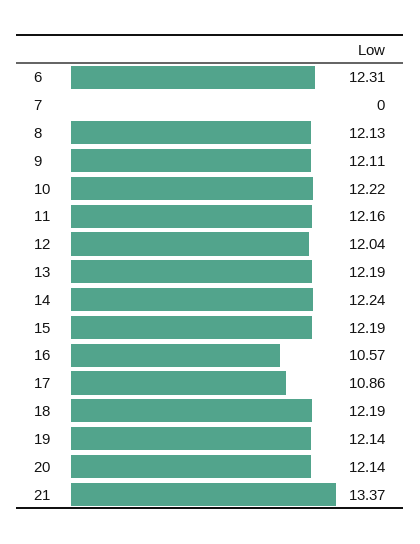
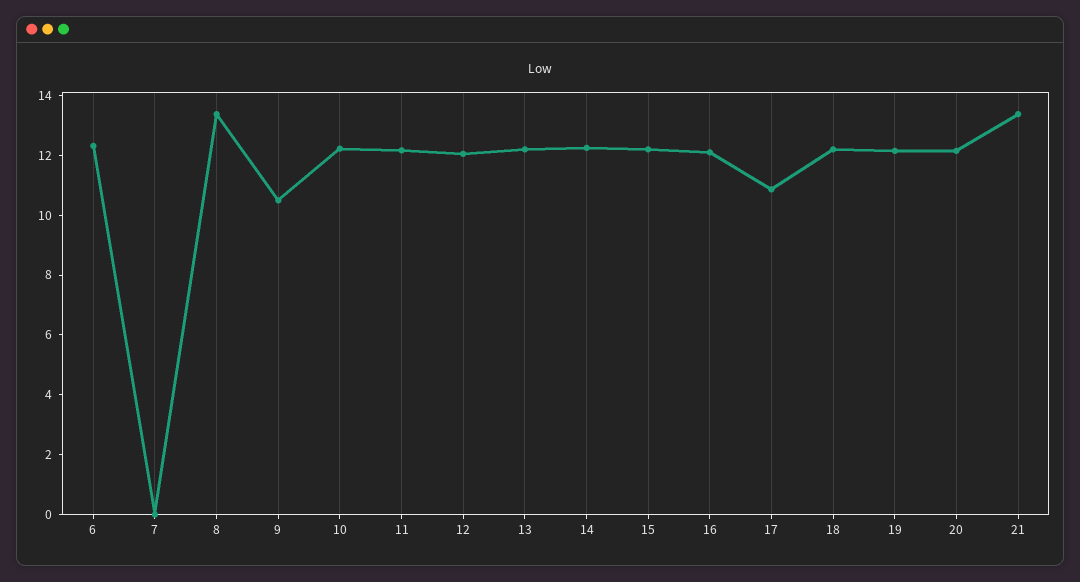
8: 12.13 -> 13.5
9: 12.11 -> 10.5
16: 10.57 -> 12

